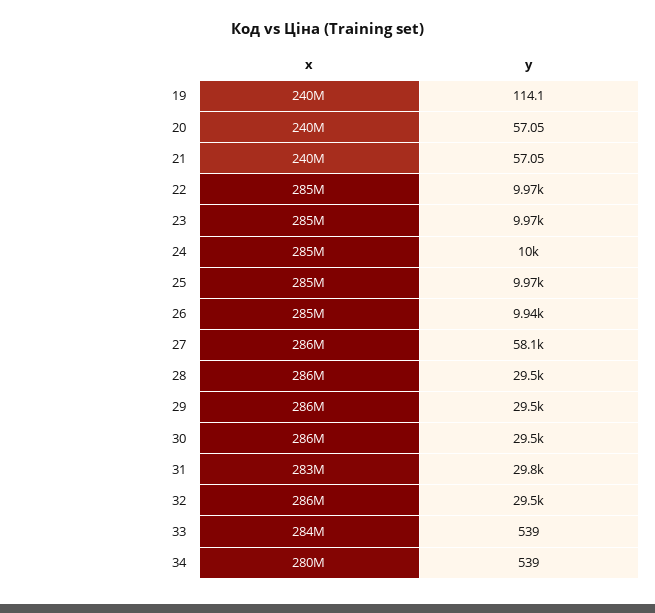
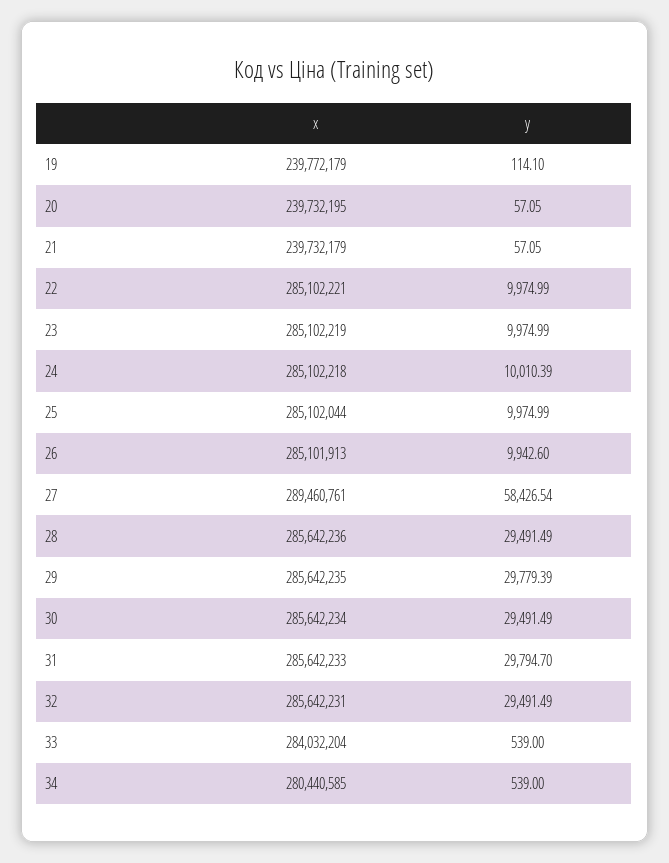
x, 27: 286000000 -> 289460761
y, 27: 58100 -> 58426.54
y, 29: 29500 -> 29779.39
x, 31: 283000000 -> 285642233

